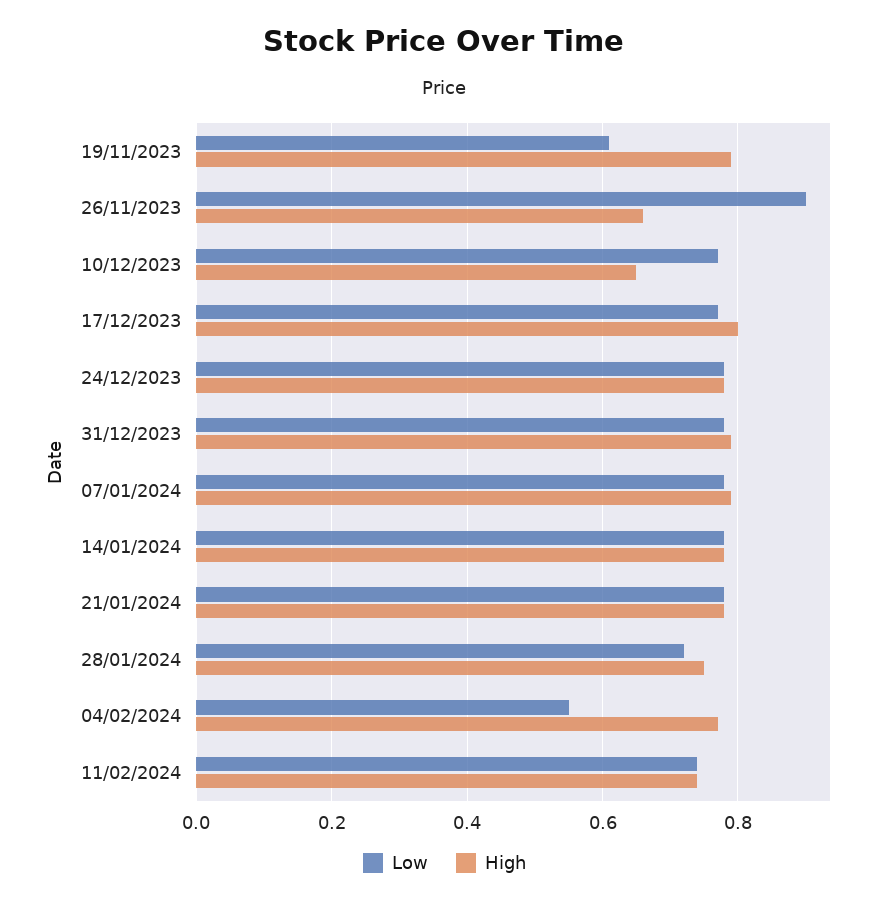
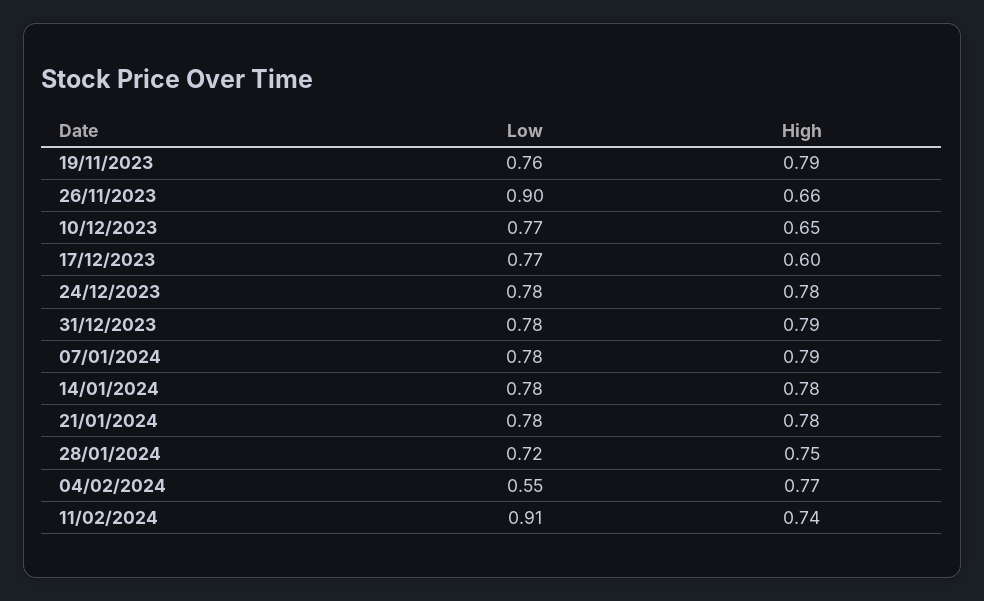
Low, 19/11/2023: 0.6 -> 0.76
High, 17/12/2023: 0.8 -> 0.6
Low, 11/02/2024: 0.75 -> 0.91

